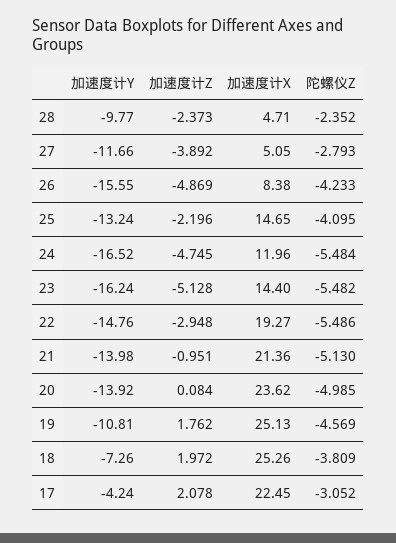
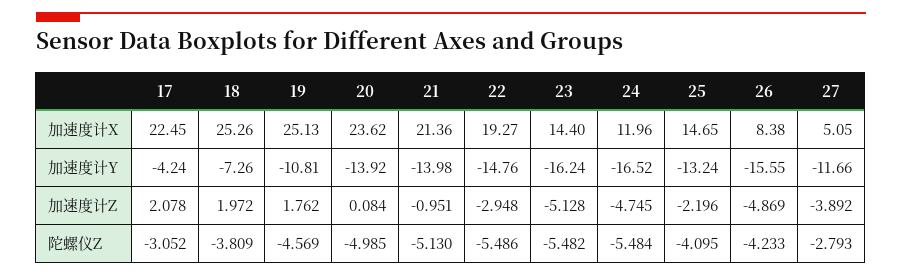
加速度计Y, 28: -9.77 -> none
加速度计Z, 28: -2.373 -> none
加速度计X, 28: 4.71 -> none
陀螺仪Z, 28: -2.352 -> none

